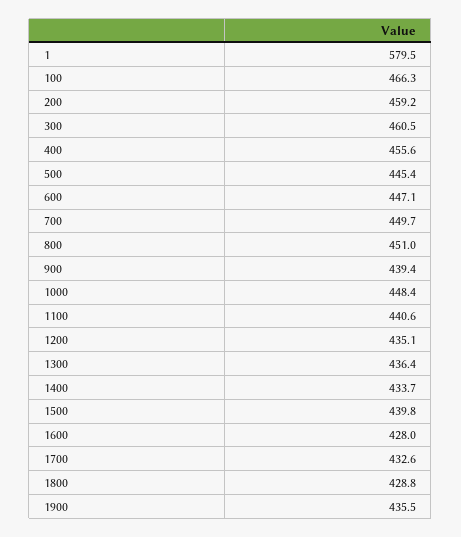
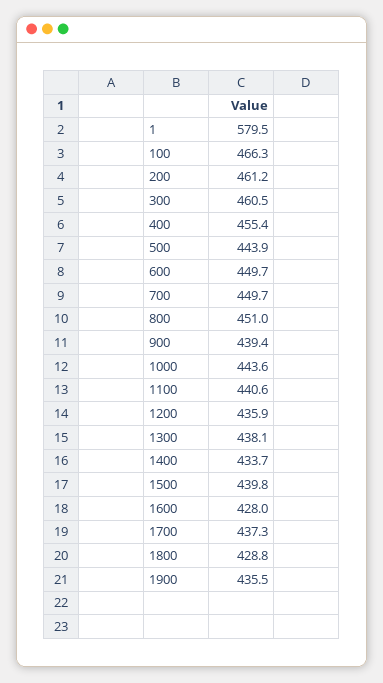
200: 459.2 -> 461.2
400: 455.6 -> 455.4
500: 445.4 -> 443.9
600: 447.1 -> 449.7
1000: 448.4 -> 443.6
1200: 435.1 -> 435.9
1300: 436.4 -> 438.1
1700: 432.6 -> 437.3

